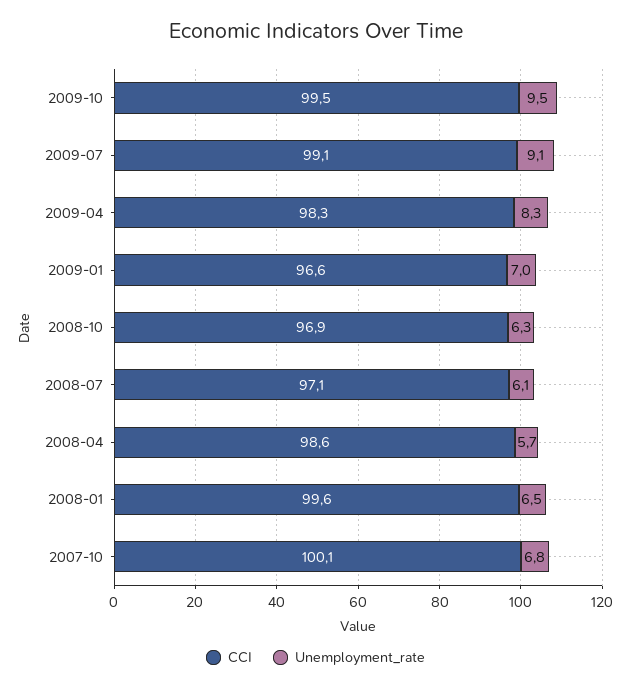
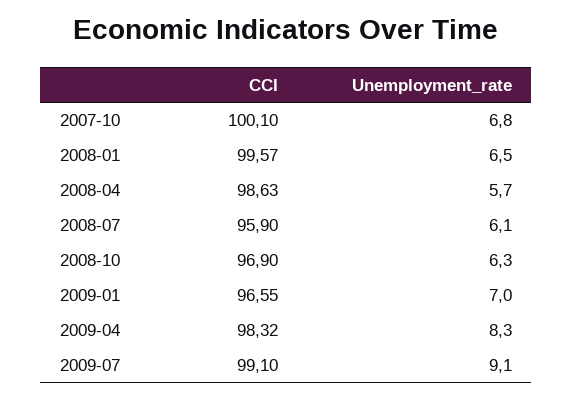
CCI, 2009-10: 99.5 -> none
Unemployment_rate, 2009-10: 9.5 -> none
CCI, 2008-07: 97.1 -> 95.9

